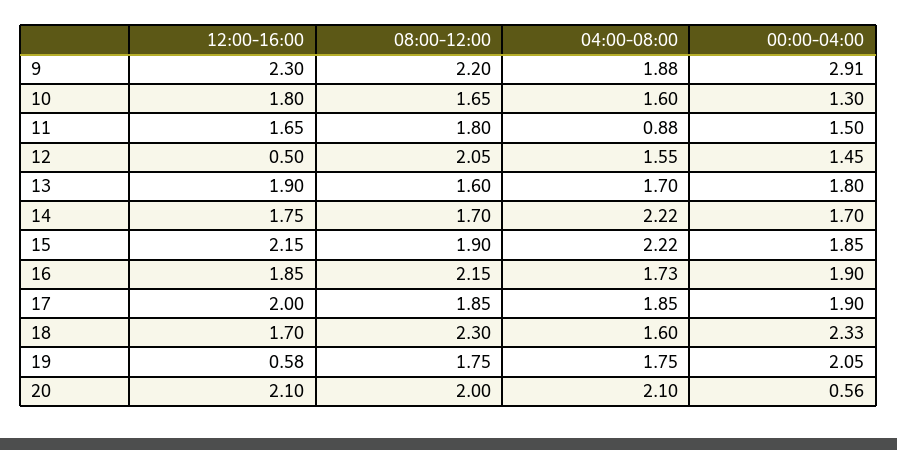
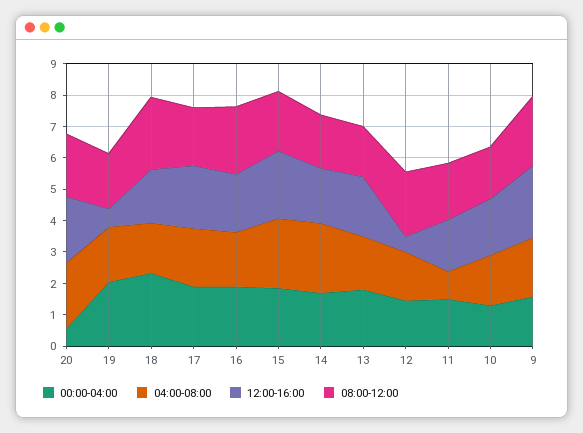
00:00-04:00, 9: 2.91 -> 1.5

